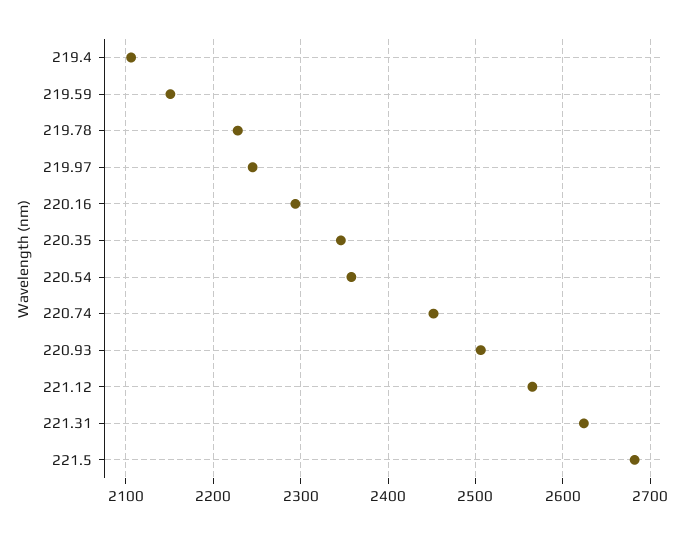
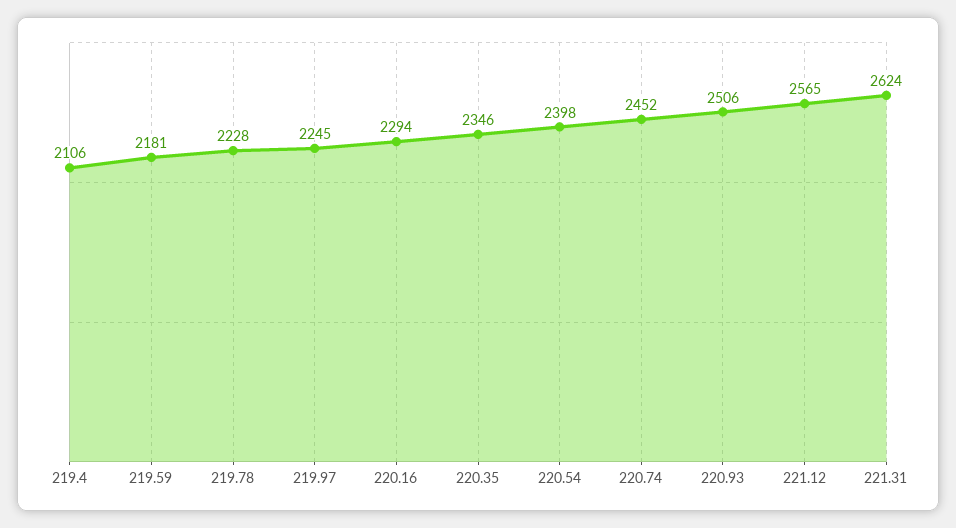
219.59: 2150 -> 2181
220.54: 2360 -> 2398
221.5: 2680 -> none

